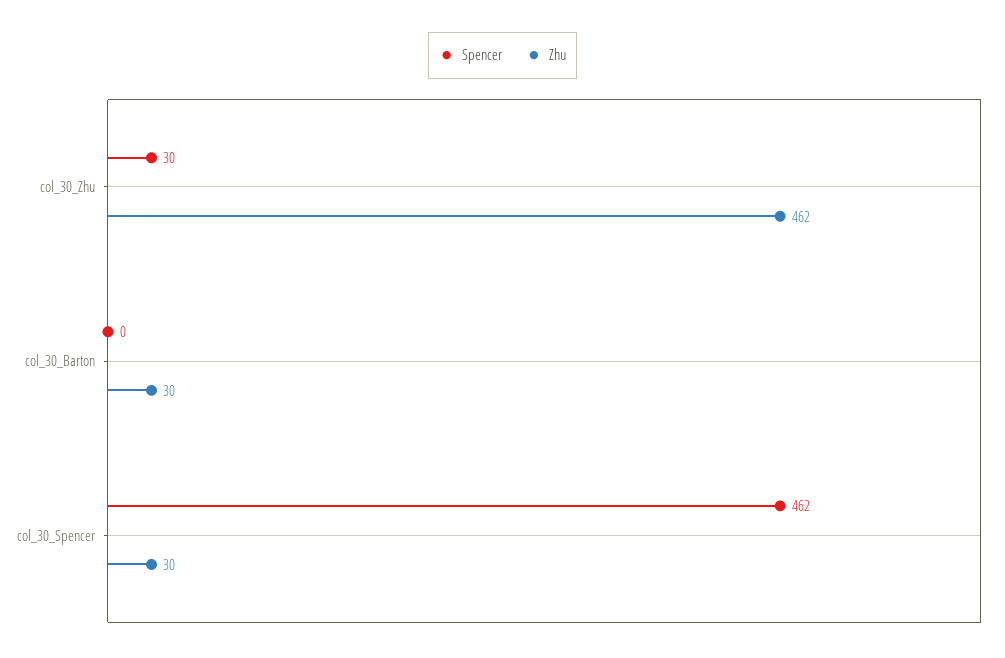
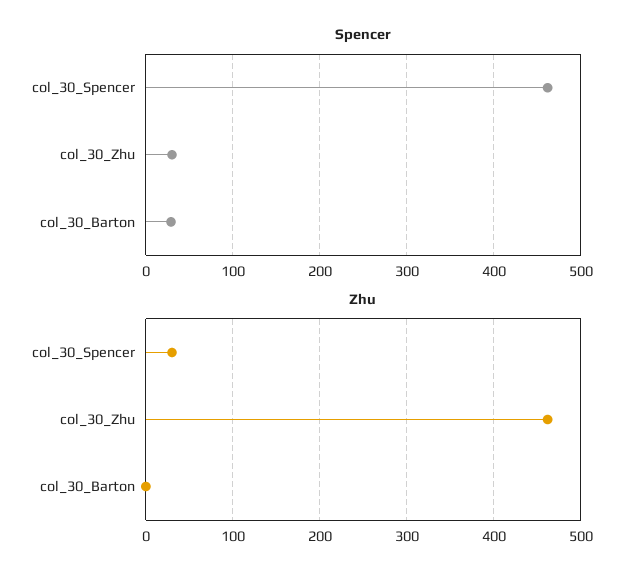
Spencer, col_30_Barton: 0 -> 30
Zhu, col_30_Barton: 30 -> 0

